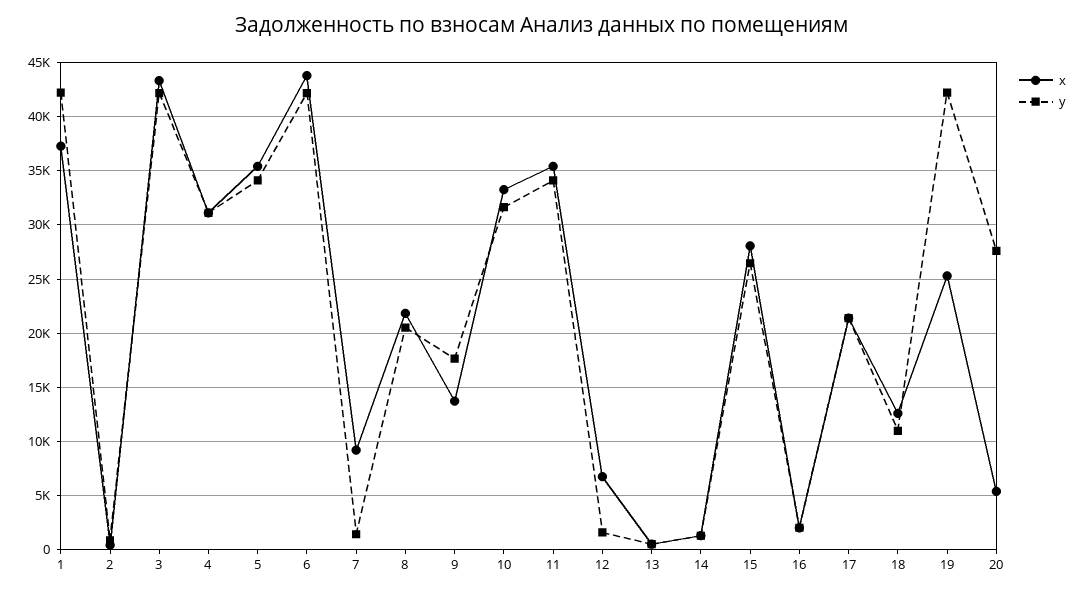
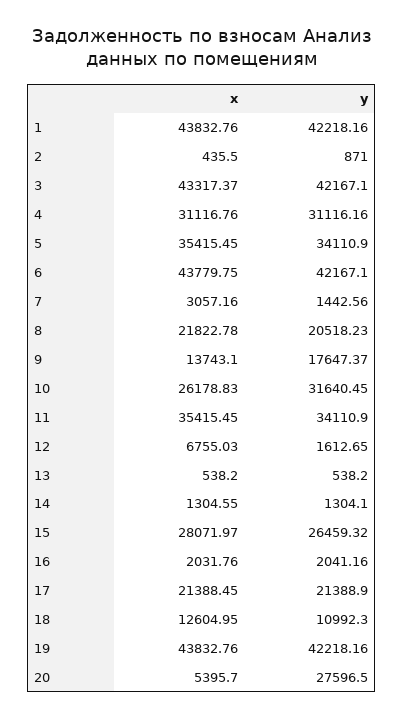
x, 1: 37000 -> 43832.76
x, 7: 9000 -> 3057.16
x, 10: 33000 -> 26178.83
x, 19: 25000 -> 43832.76

